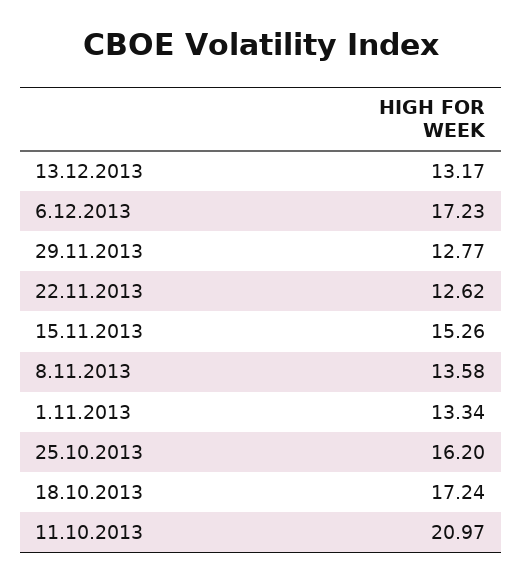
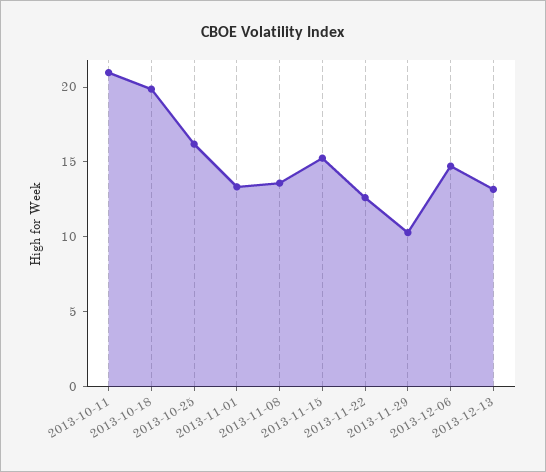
6.12.2013: 17.23 -> 15
29.11.2013: 12.77 -> 10
18.10.2013: 17.24 -> 20

